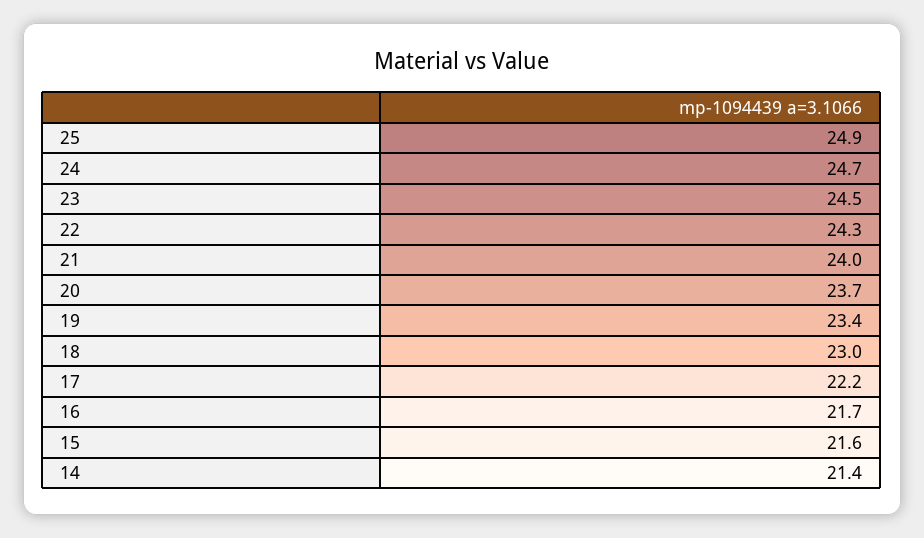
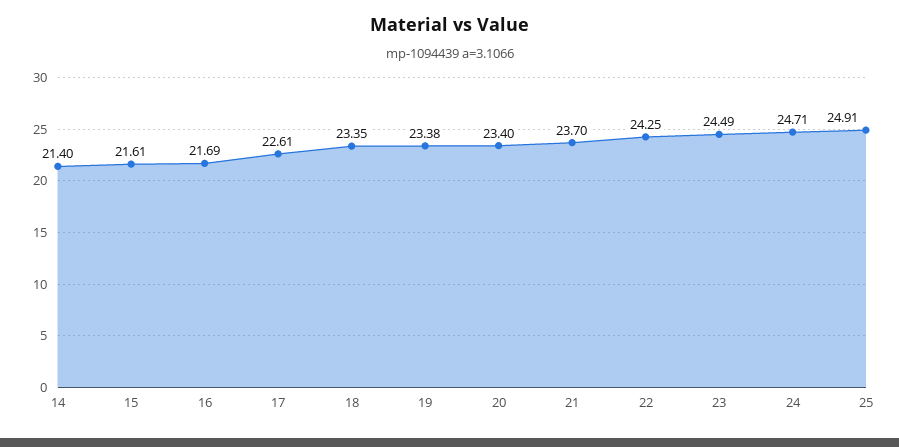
21: 24 -> 23.7
20: 23.7 -> 23.4
18: 23 -> 23.35
17: 22.2 -> 22.61

